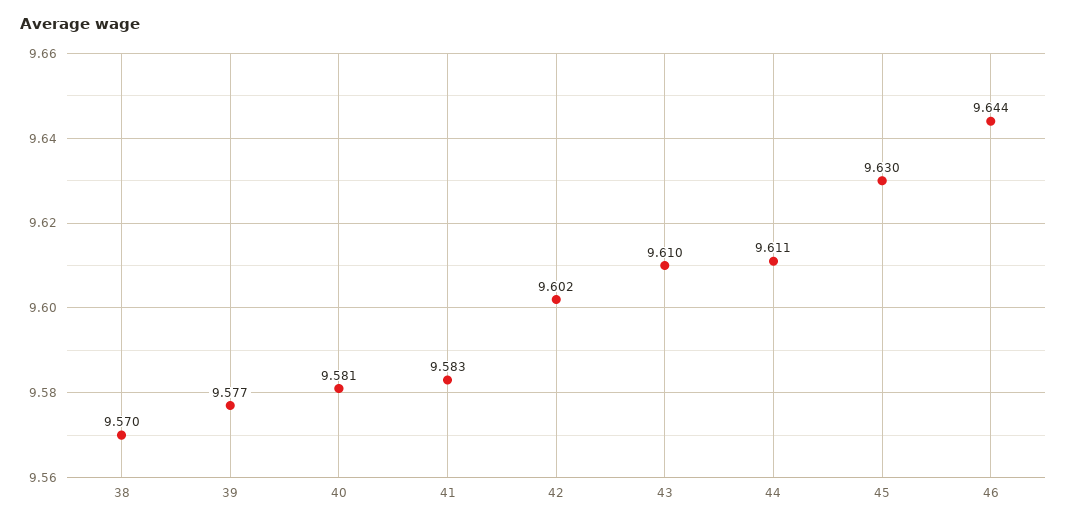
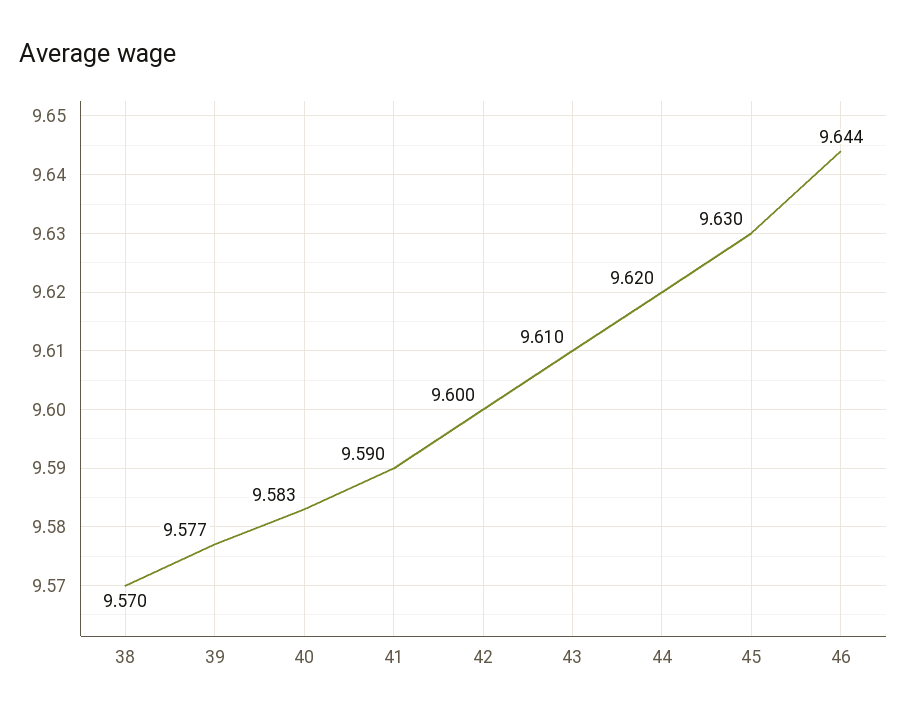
40: 9.581 -> 9.583
41: 9.583 -> 9.59
42: 9.602 -> 9.6
44: 9.611 -> 9.62

